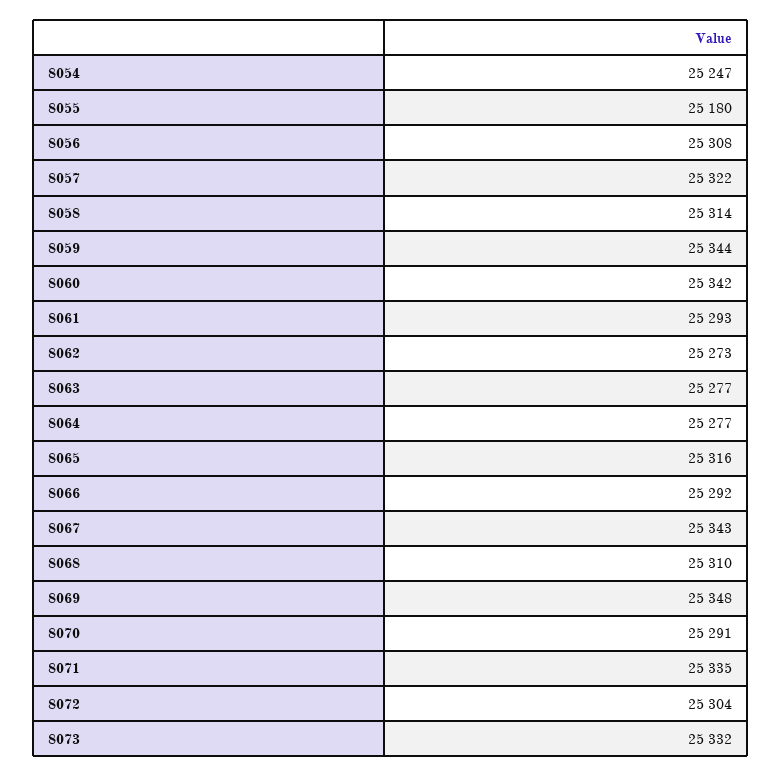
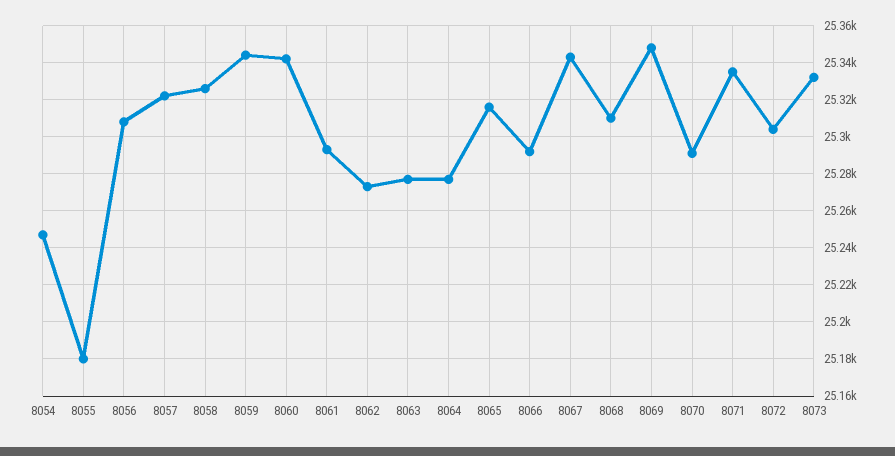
8058: 25314 -> 25325

